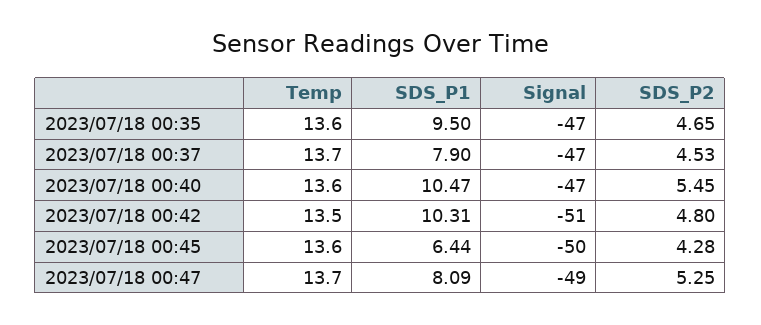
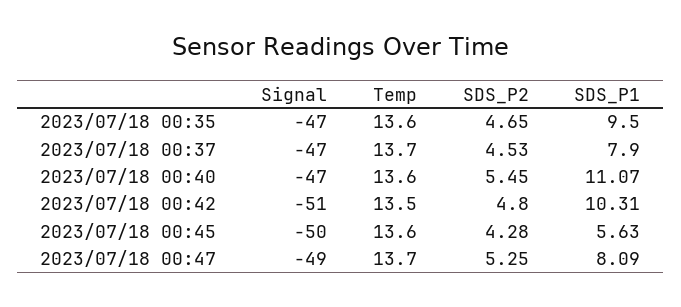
SDS_P1, 2023/07/18 00:40: 10.47 -> 11.07
SDS_P1, 2023/07/18 00:45: 6.44 -> 5.63

